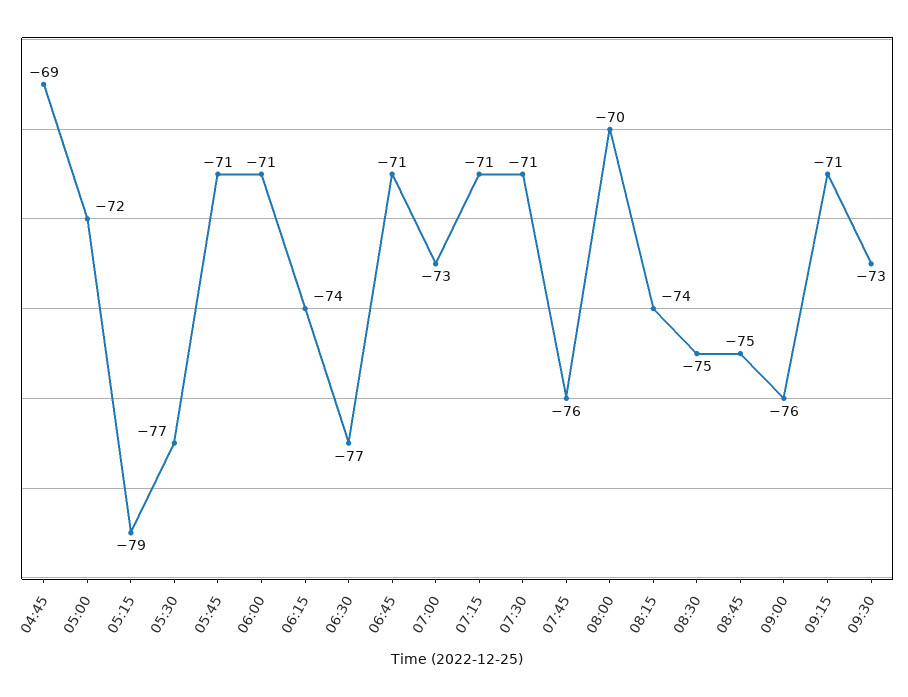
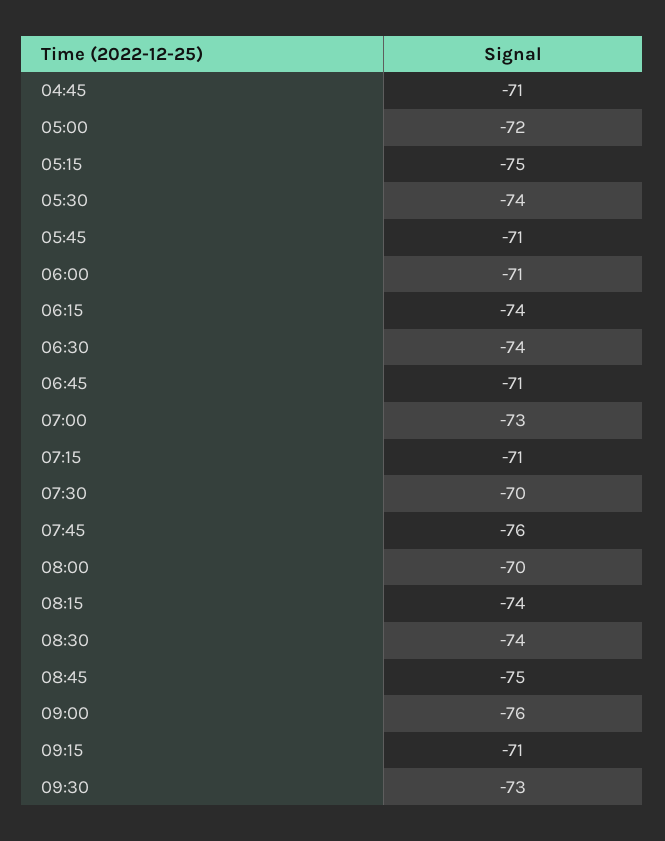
04:45: -69 -> -71
05:15: -79 -> -75
05:30: -77 -> -74
06:30: -77 -> -74
07:30: -71 -> -70
08:30: -75 -> -74

